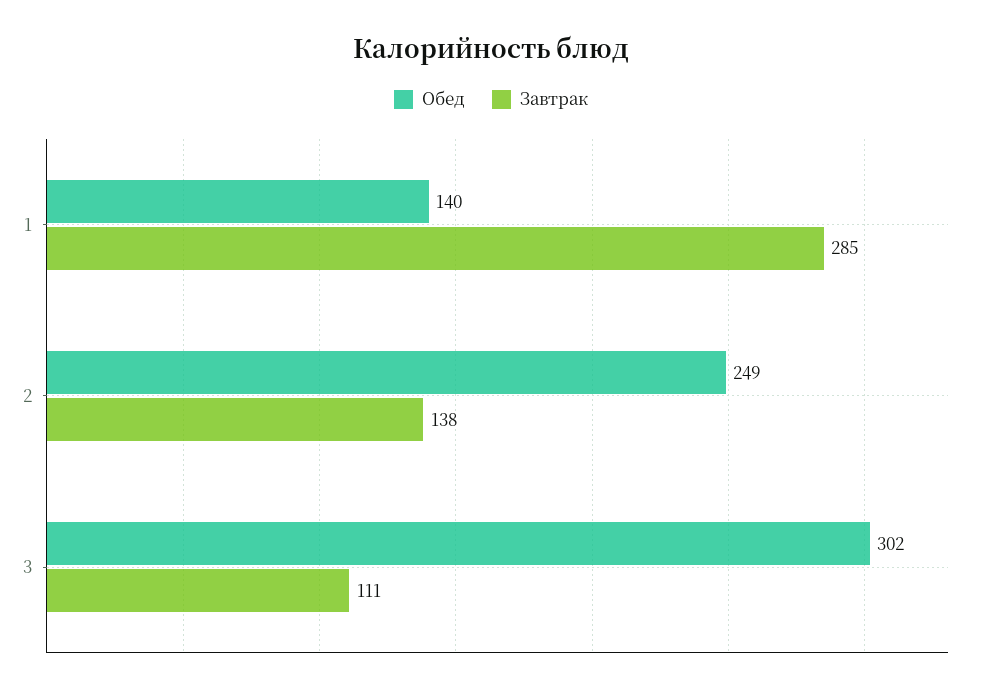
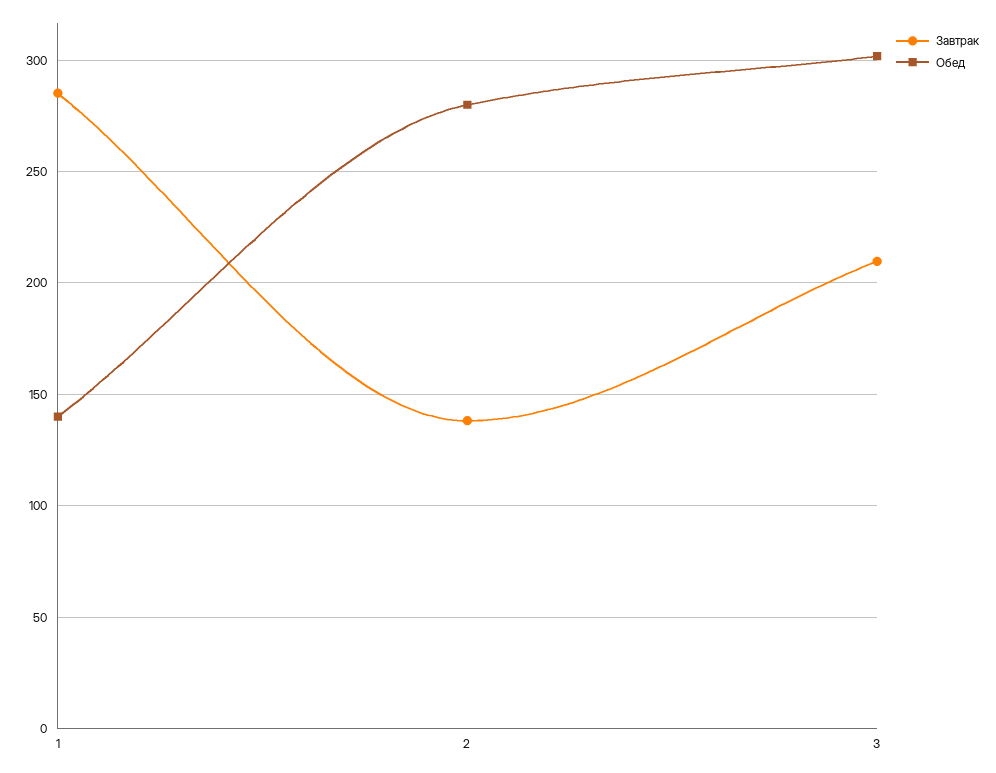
Обед, 2: 249 -> 280
Завтрак, 3: 111 -> 210

